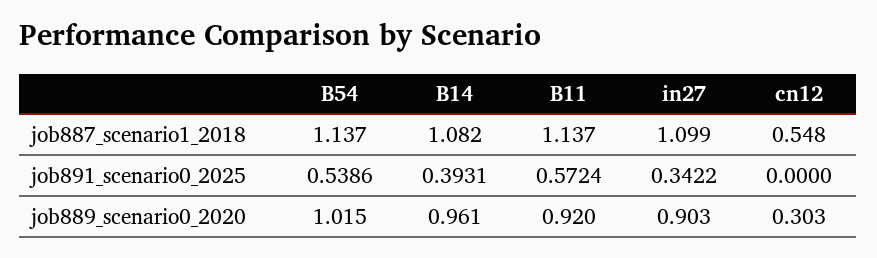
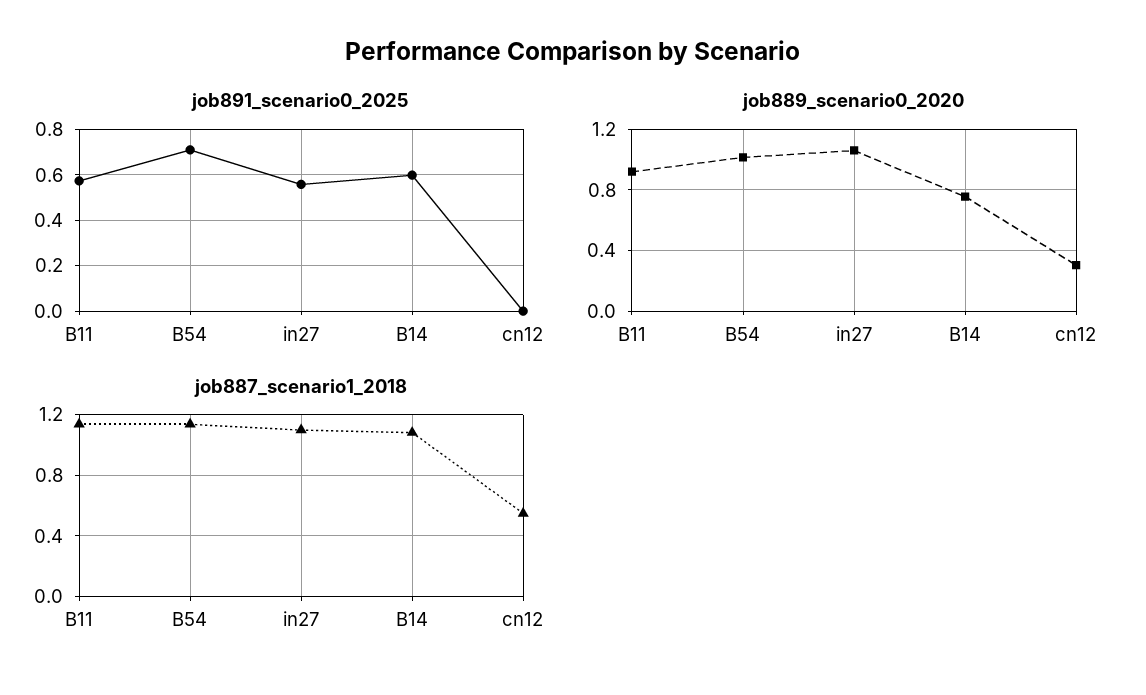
job891_scenario0_2025, B54: 0.5386 -> 0.7
job891_scenario0_2025, B14: 0.3931 -> 0.6
job891_scenario0_2025, in27: 0.3422 -> 0.55
job889_scenario0_2020, B14: 0.961 -> 0.75
job889_scenario0_2020, in27: 0.903 -> 1.05

